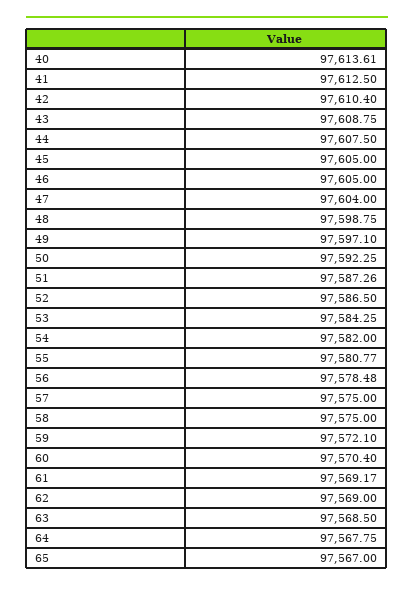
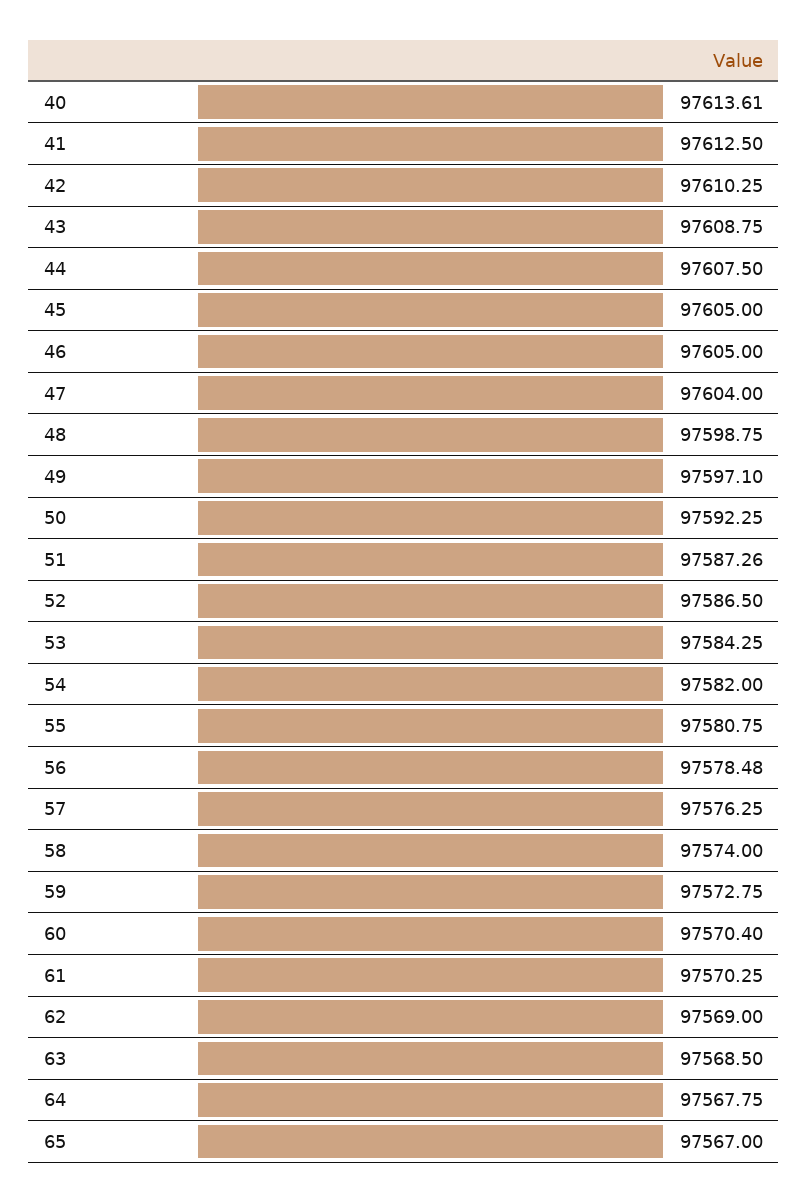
42: 97610.4 -> 97610.25
55: 97580.77 -> 97580.75
57: 97575 -> 97576.25
58: 97575 -> 97574
59: 97572.1 -> 97572.75
61: 97569.17 -> 97570.25

